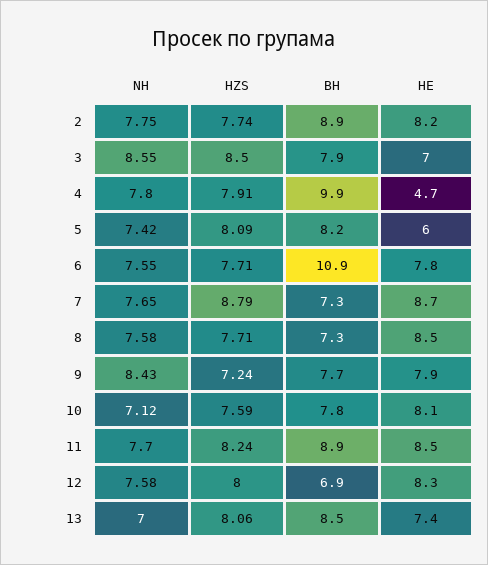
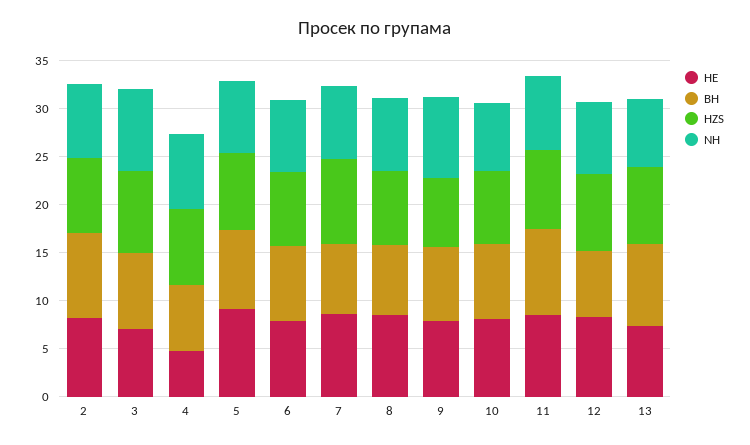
BH, 4: 9.9 -> 7
HE, 5: 6 -> 9
BH, 6: 10.9 -> 8

